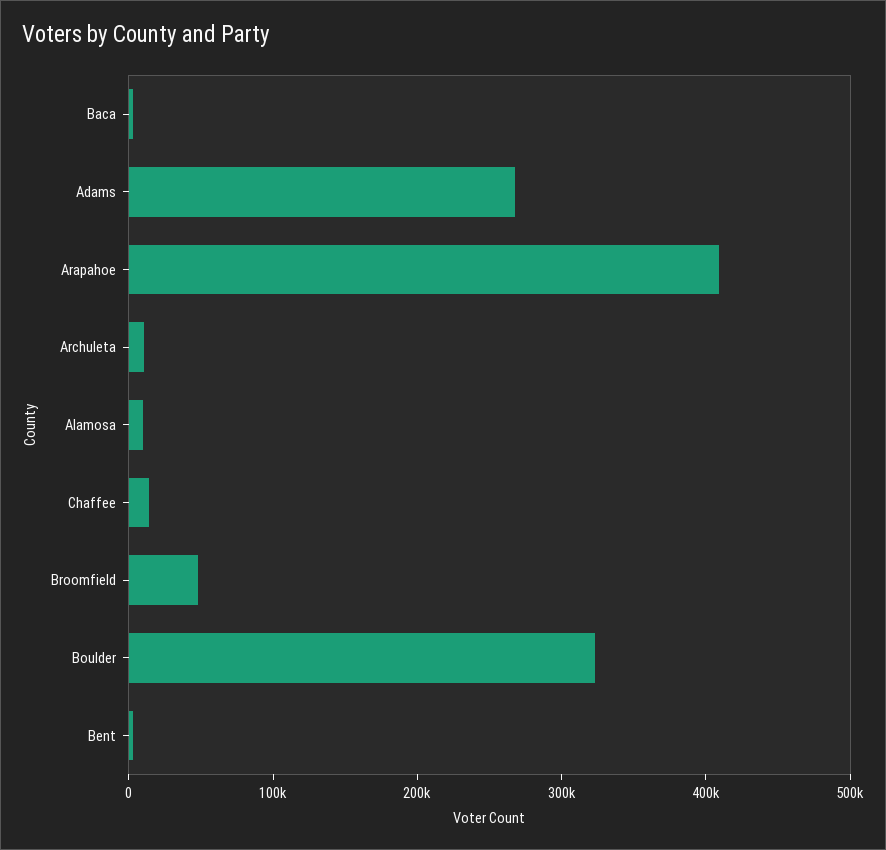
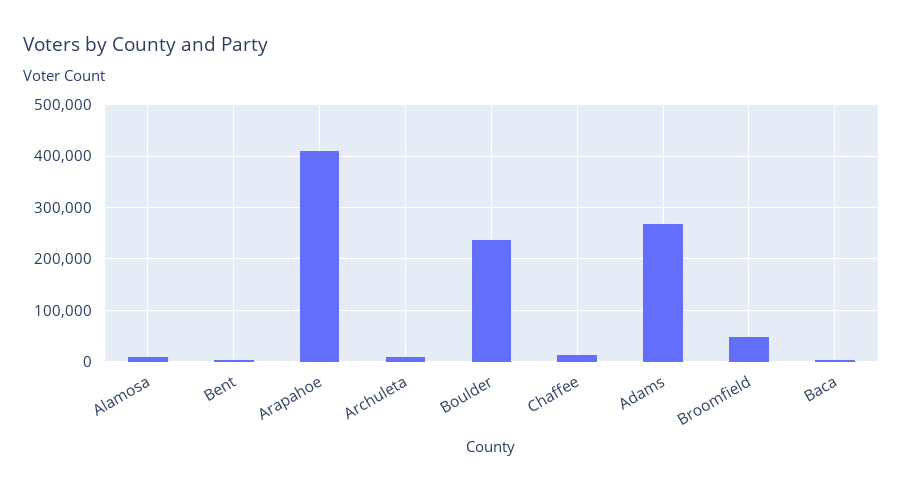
Boulder: 320000 -> 240000

